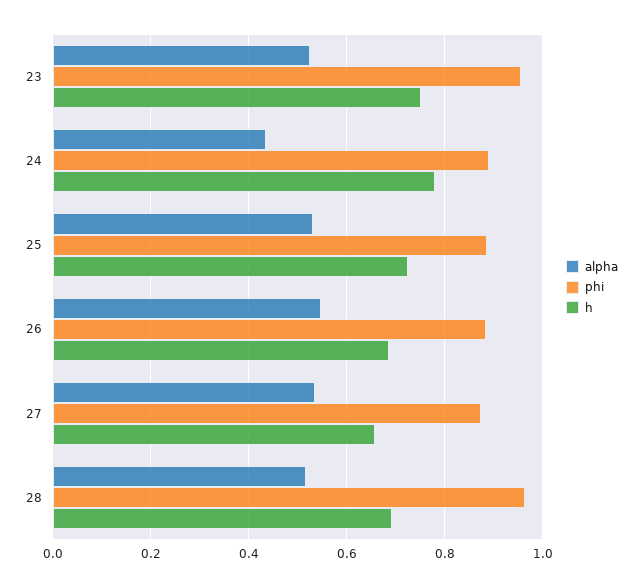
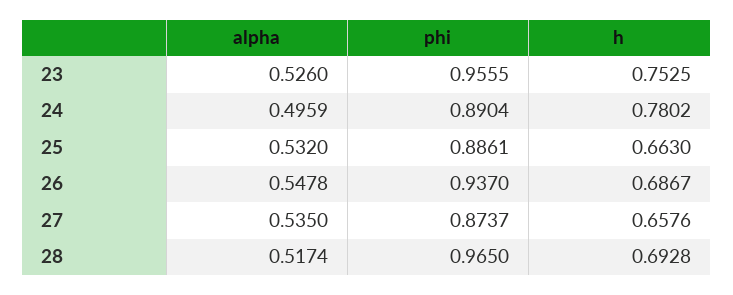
alpha, 24: 0.44 -> 0.4959
h, 25: 0.72 -> 0.663
phi, 26: 0.88 -> 0.937

